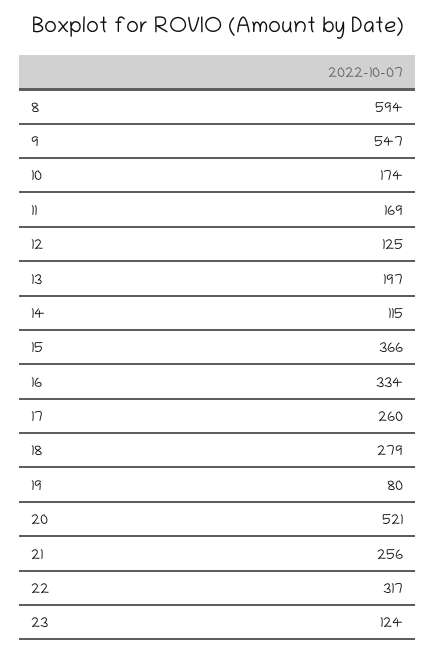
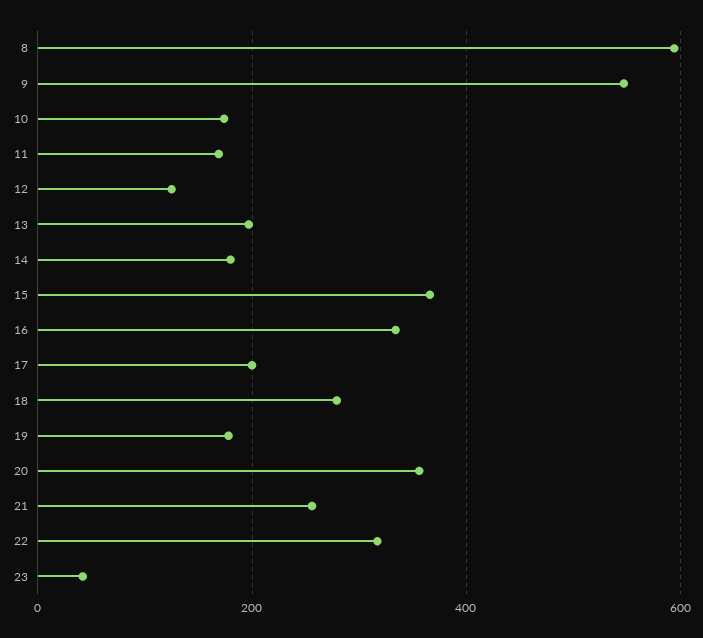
14: 115 -> 180
17: 260 -> 200
19: 80 -> 180
20: 521 -> 360
23: 124 -> 40

